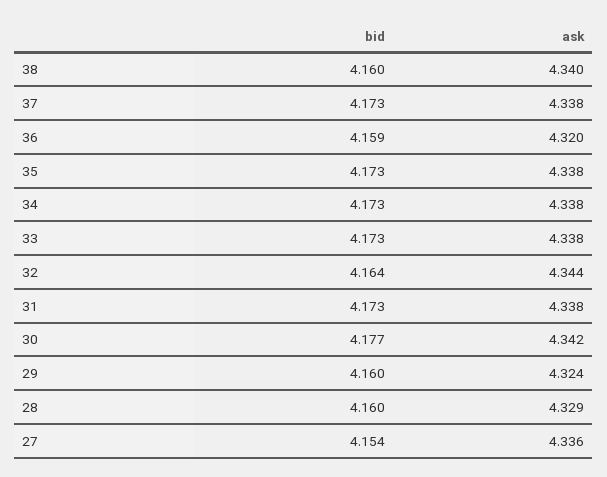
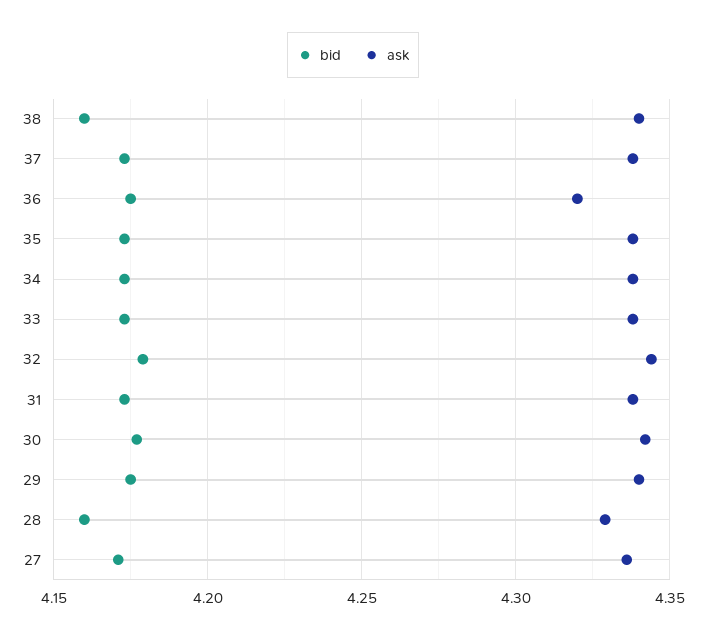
bid, 36: 4.159 -> 4.175
bid, 32: 4.164 -> 4.18
bid, 29: 4.16 -> 4.175
ask, 29: 4.324 -> 4.34
bid, 27: 4.154 -> 4.17

